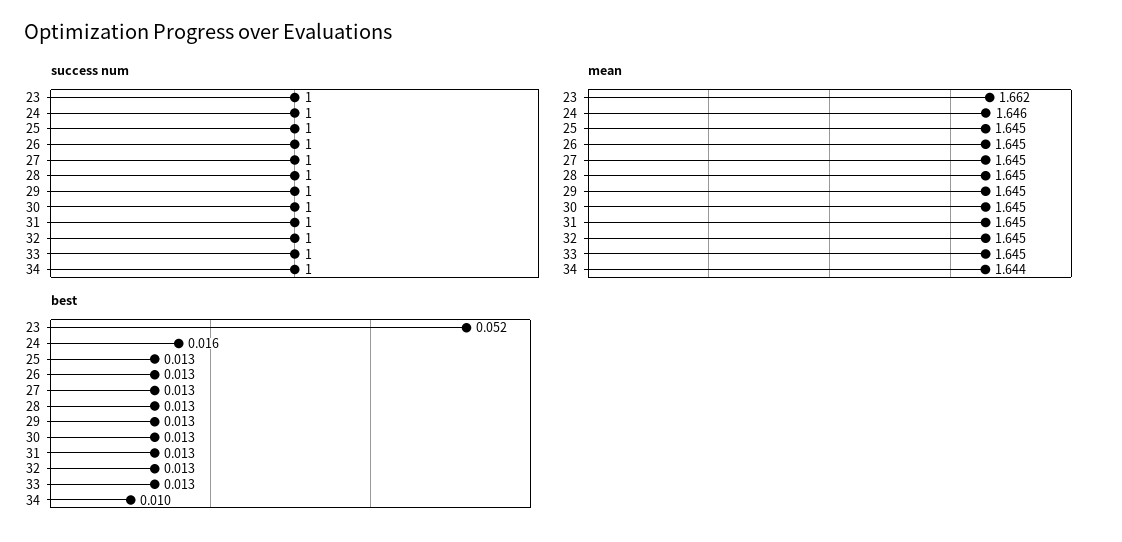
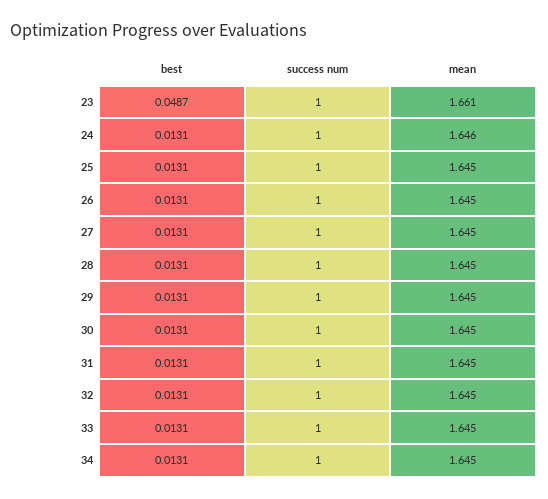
mean, 23: 1.662 -> 1.661
mean, 34: 1.644 -> 1.645
best, 23: 0.052 -> 0.0487
best, 24: 0.016 -> 0.0131
best, 34: 0.01 -> 0.0131

